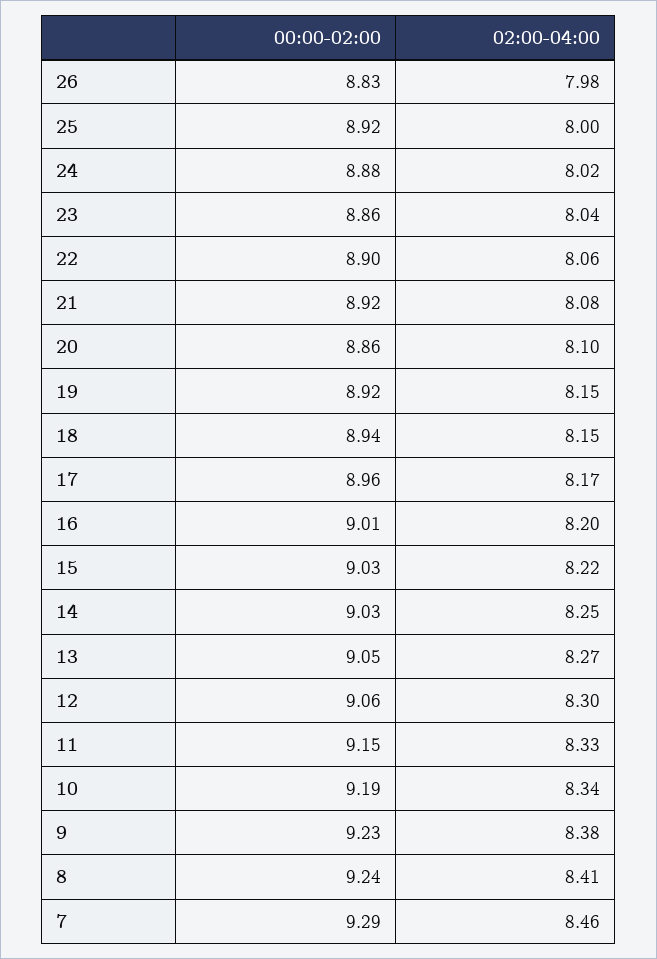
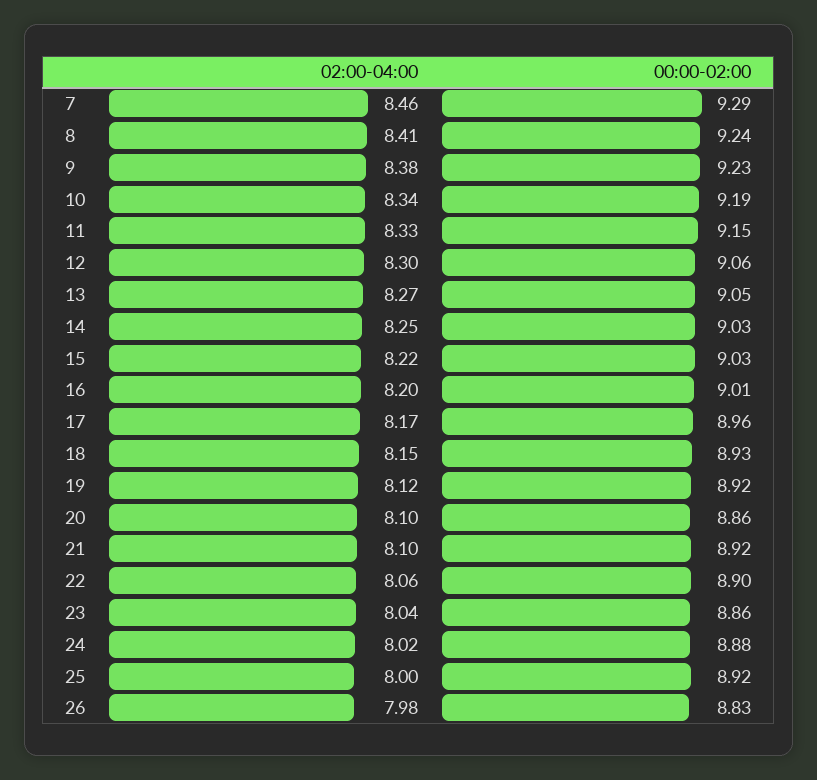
02:00-04:00, 21: 8.08 -> 8.1
02:00-04:00, 19: 8.15 -> 8.12
00:00-02:00, 18: 8.94 -> 8.93

